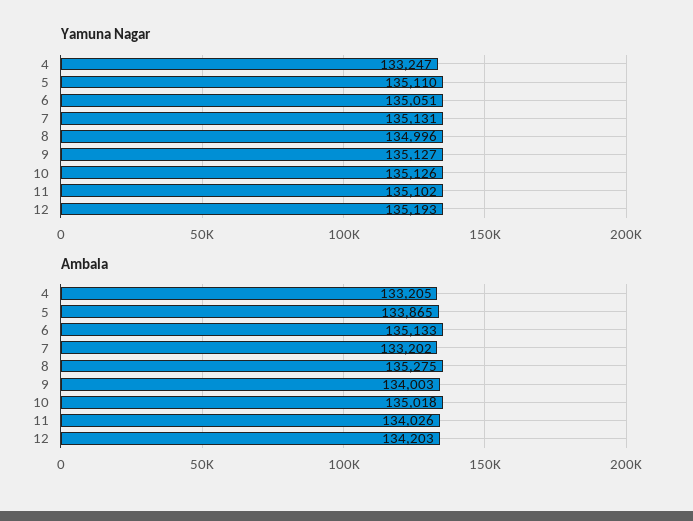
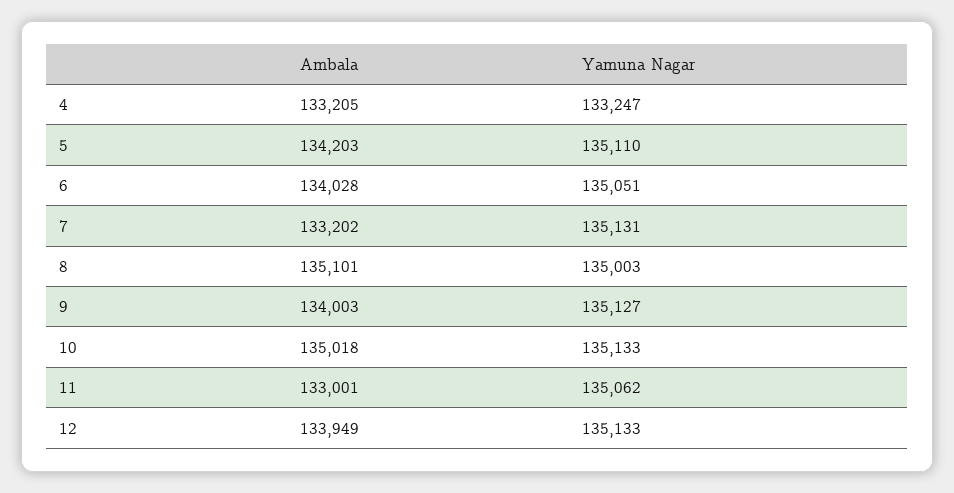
Yamuna Nagar, 8: 134996 -> 135003
Yamuna Nagar, 10: 135126 -> 135133
Yamuna Nagar, 11: 135102 -> 135062
Yamuna Nagar, 12: 135193 -> 135133
Ambala, 5: 133865 -> 134203
Ambala, 6: 135133 -> 134028
Ambala, 8: 135275 -> 135101
Ambala, 11: 134026 -> 133001
Ambala, 12: 134203 -> 133949

